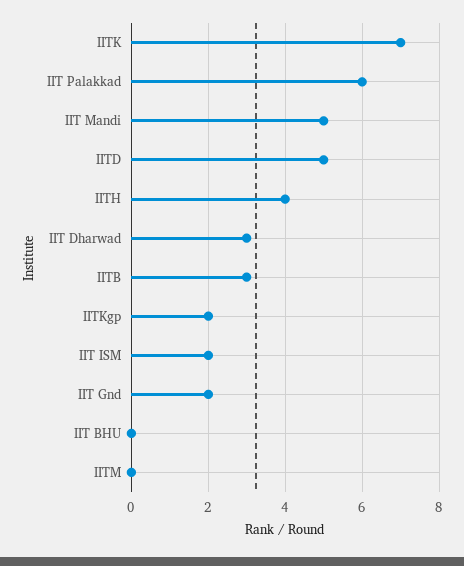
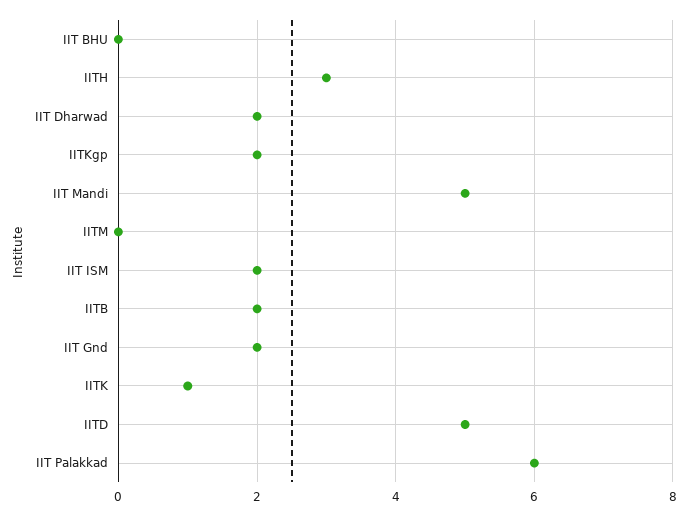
IITK: 7 -> 1
IITH: 4 -> 3
IIT Dharwad: 3 -> 2
IITB: 3 -> 2

